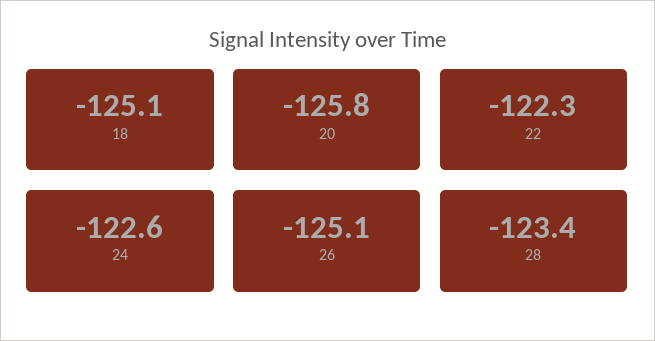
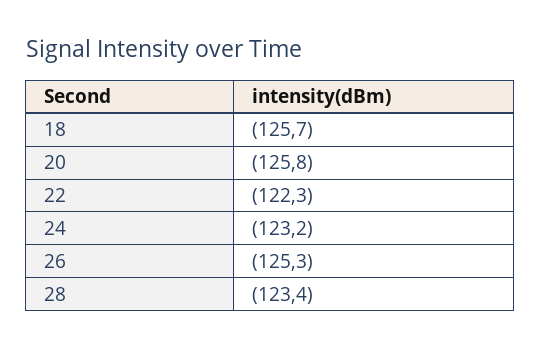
18: -125.1 -> -125.7
24: -122.6 -> -123.2
26: -125.1 -> -125.3

